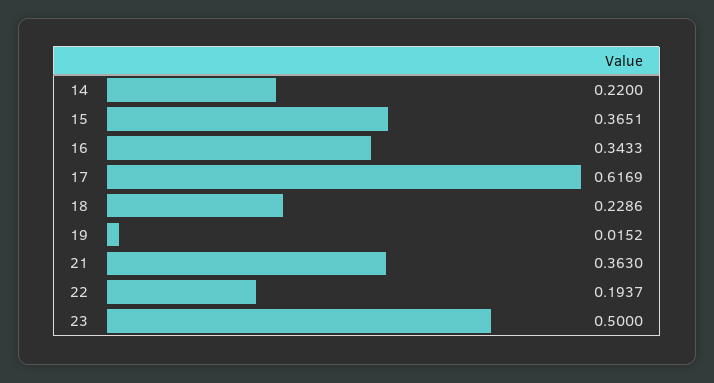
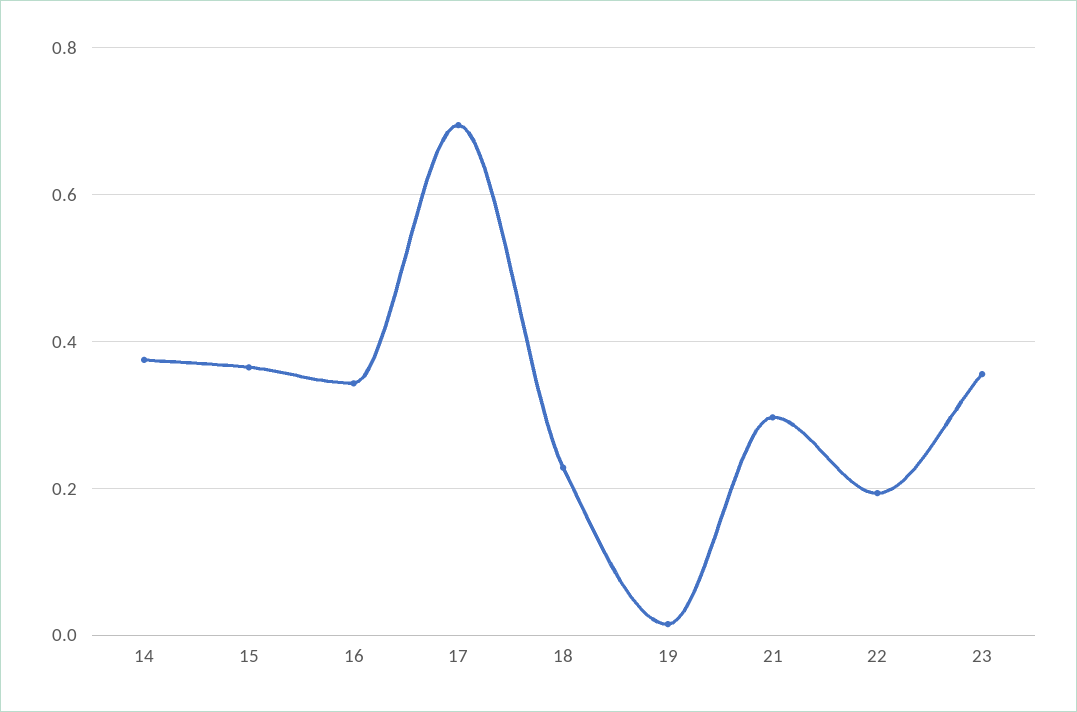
14: 0.22 -> 0.38
17: 0.6169 -> 0.7
21: 0.363 -> 0.3
23: 0.5 -> 0.36

